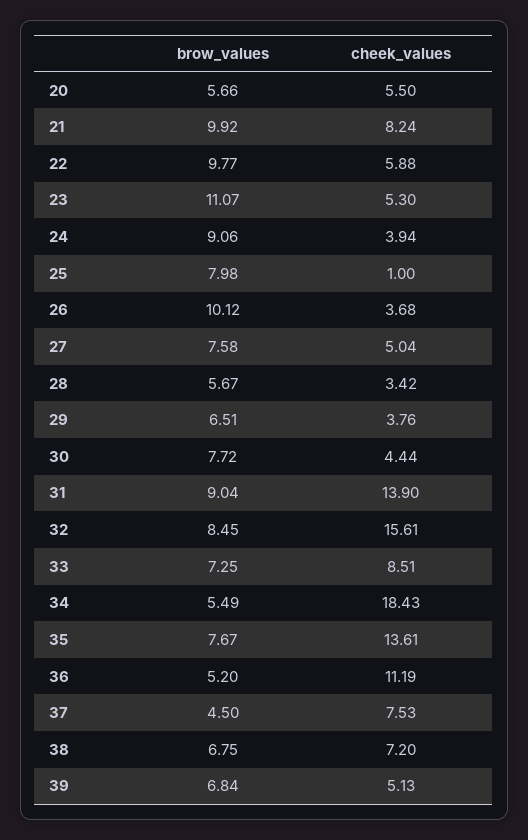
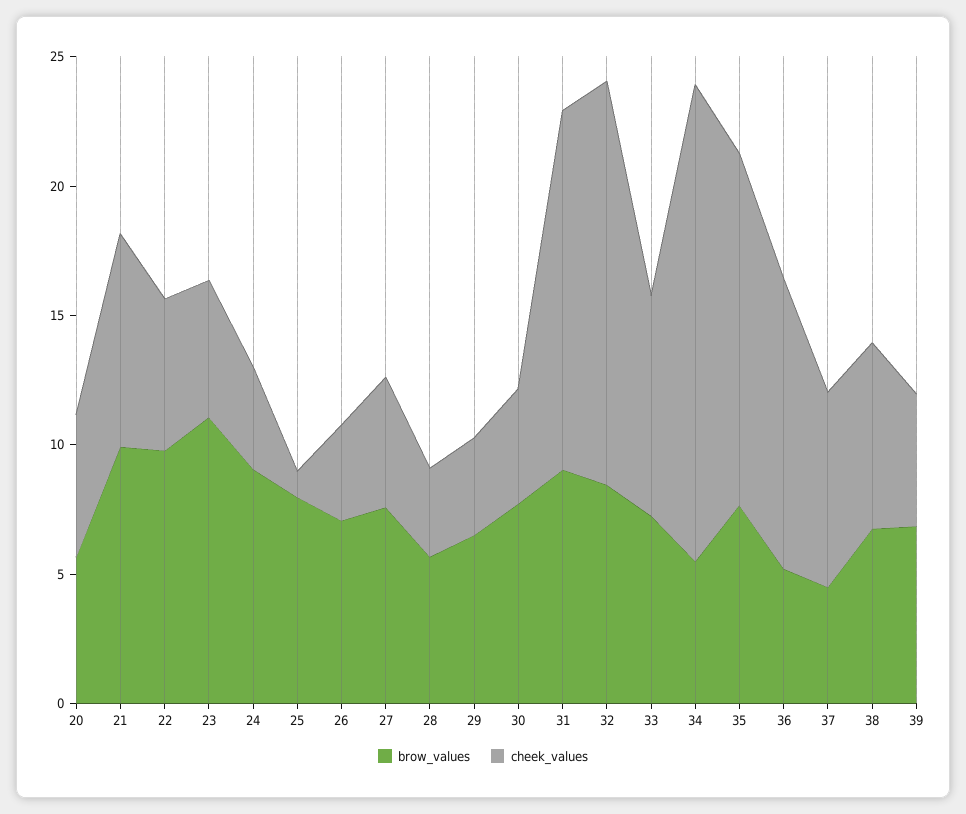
brow_values, 26: 10.12 -> 7

